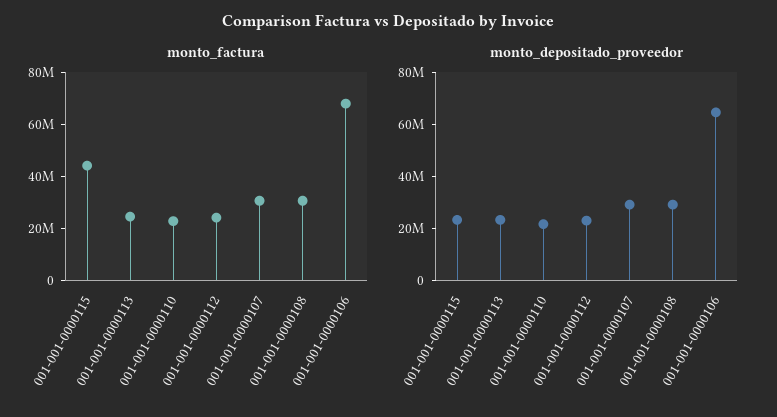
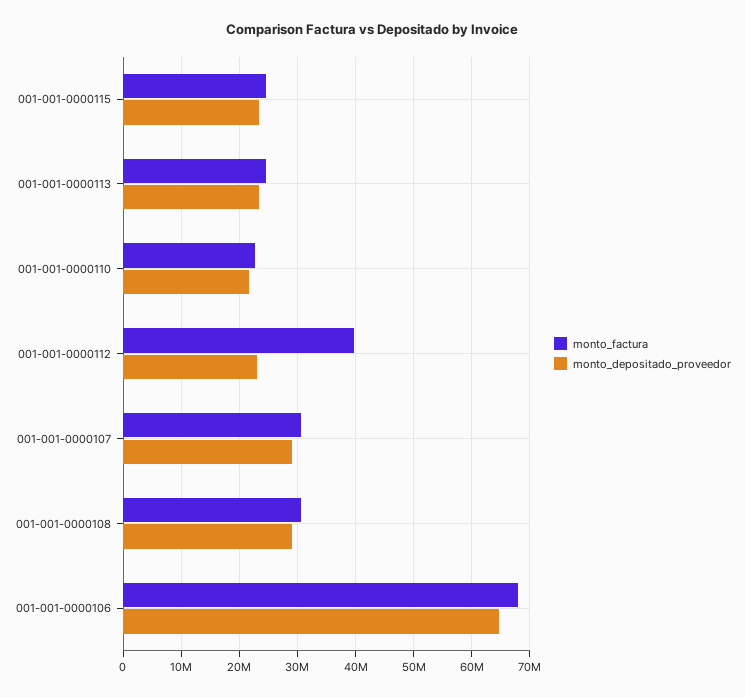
monto_factura, 001-001-0000115: 45000000 -> 24000000
monto_factura, 001-001-0000112: 25000000 -> 40000000

